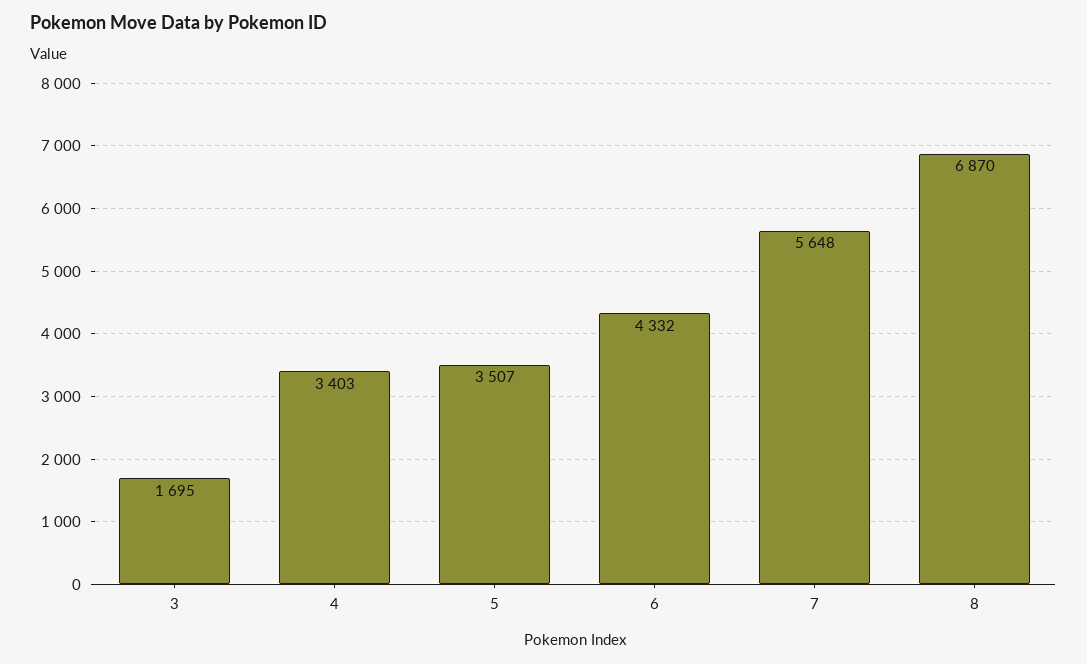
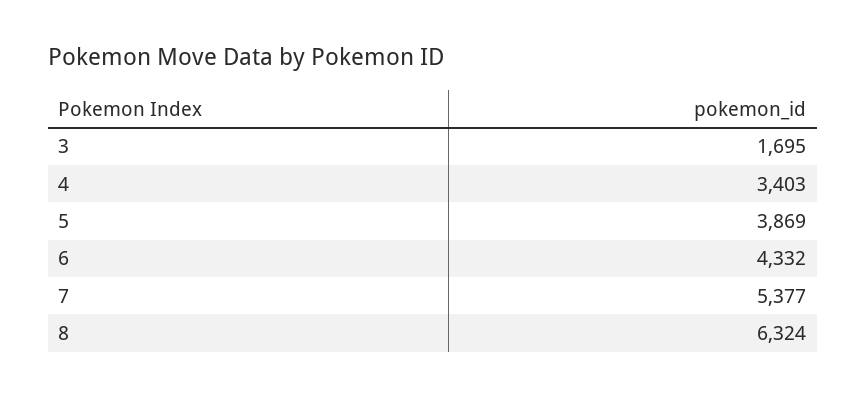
5: 3507 -> 3869
7: 5648 -> 5377
8: 6870 -> 6324

